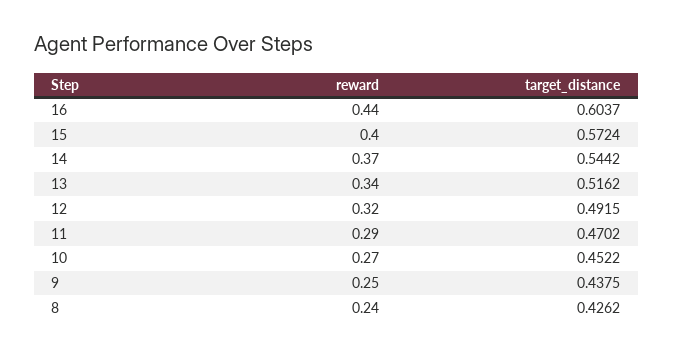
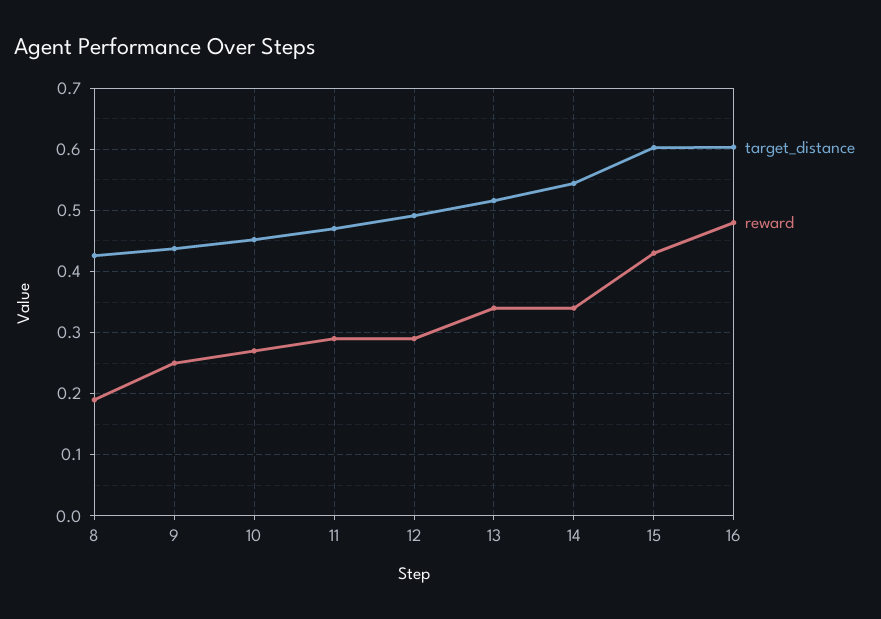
reward, 16: 0.44 -> 0.48
reward, 15: 0.4 -> 0.43
target_distance, 15: 0.5724 -> 0.6
reward, 14: 0.37 -> 0.34
reward, 12: 0.32 -> 0.29
reward, 8: 0.24 -> 0.19

